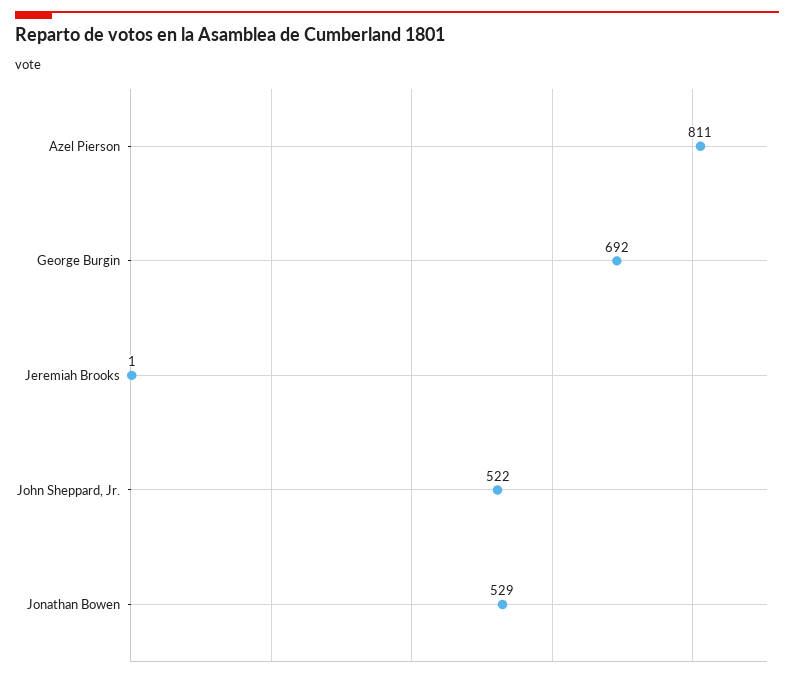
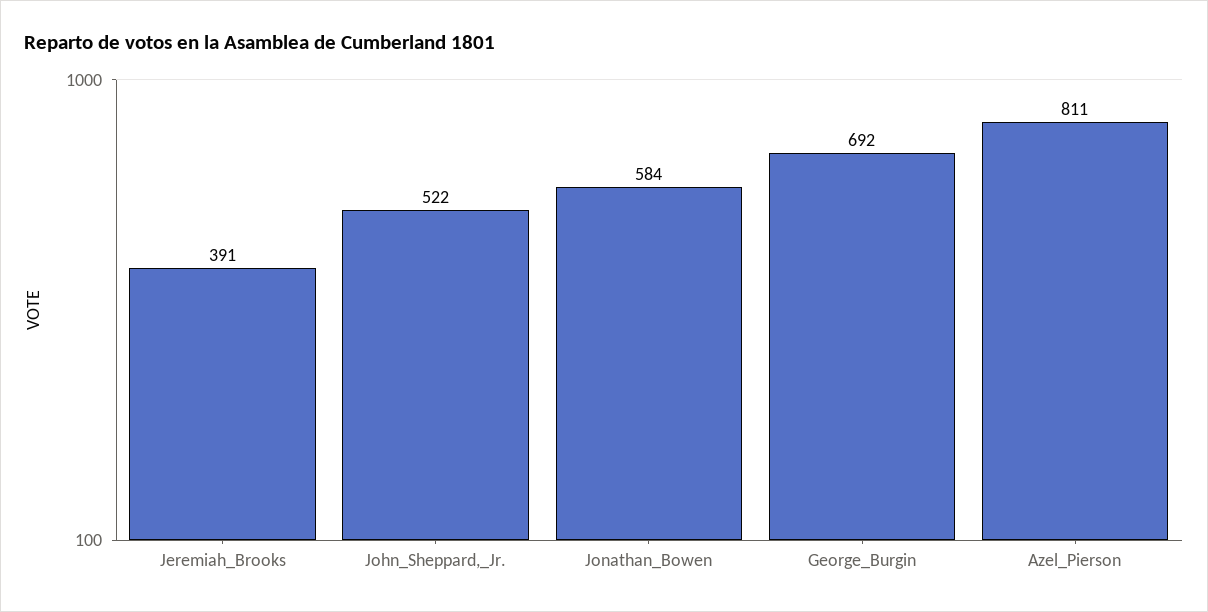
Jeremiah Brooks: 1 -> 391
Jonathan Bowen: 529 -> 584

